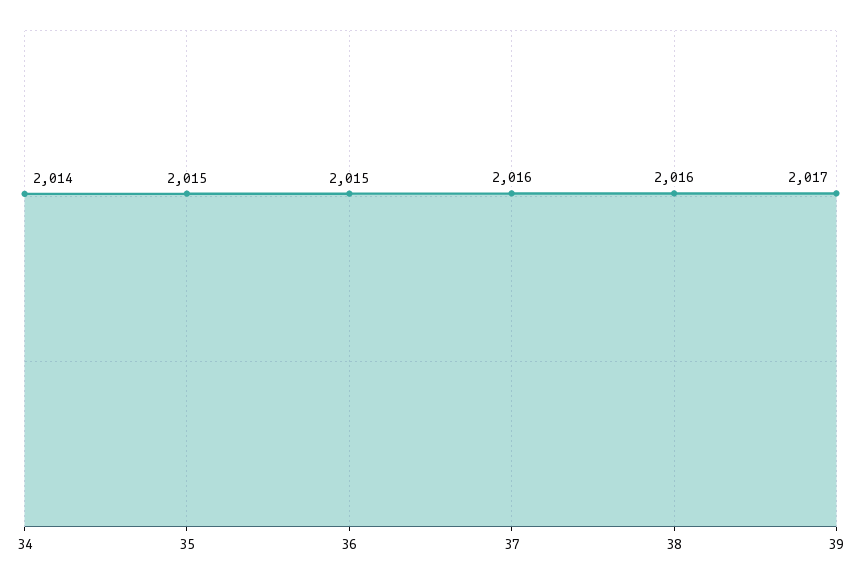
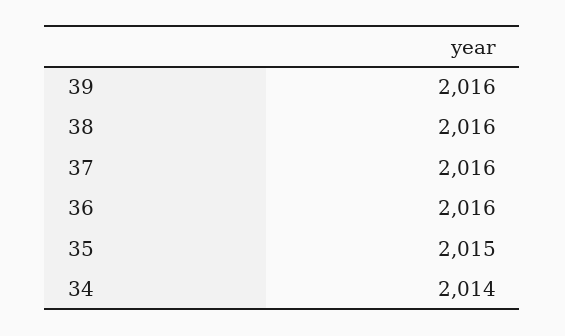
36: 2015 -> 2016
39: 2017 -> 2016

